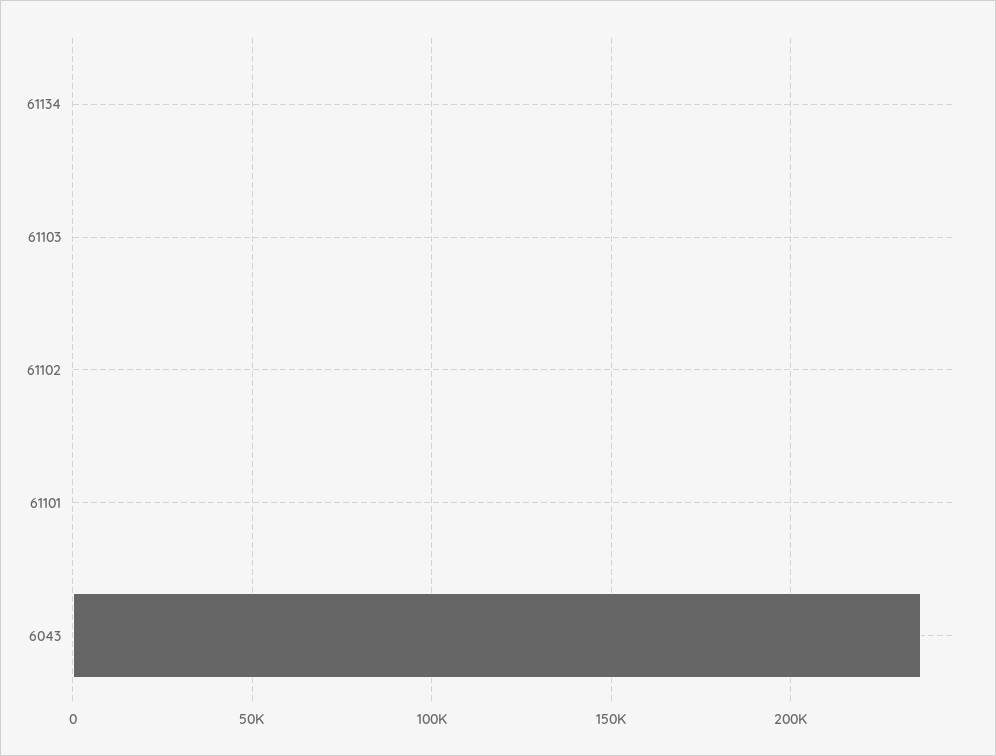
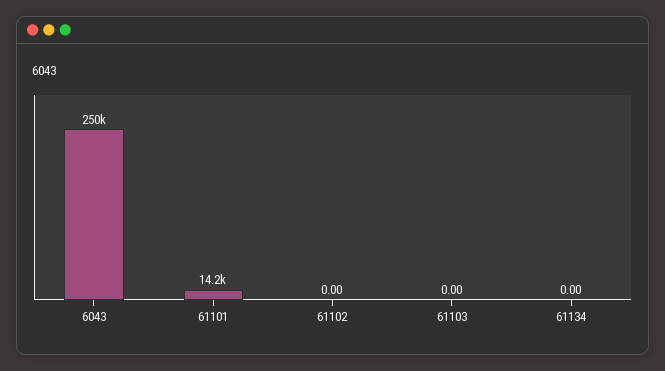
61101: 0 -> 14200
6043: 235000 -> 250000

